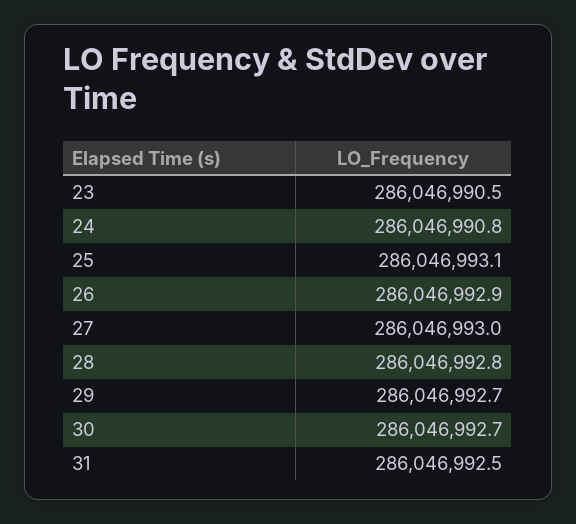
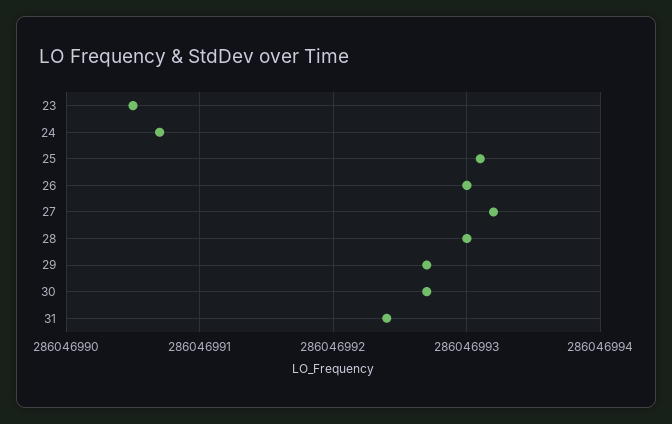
24: 286046990.8 -> 286046990.7
26: 286046992.9 -> 286046993
27: 286046993 -> 286046993.2
28: 286046992.8 -> 286046993
31: 286046992.5 -> 286046992.4

